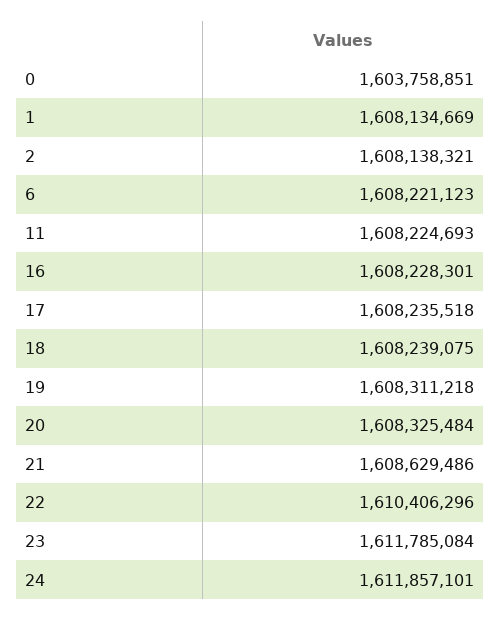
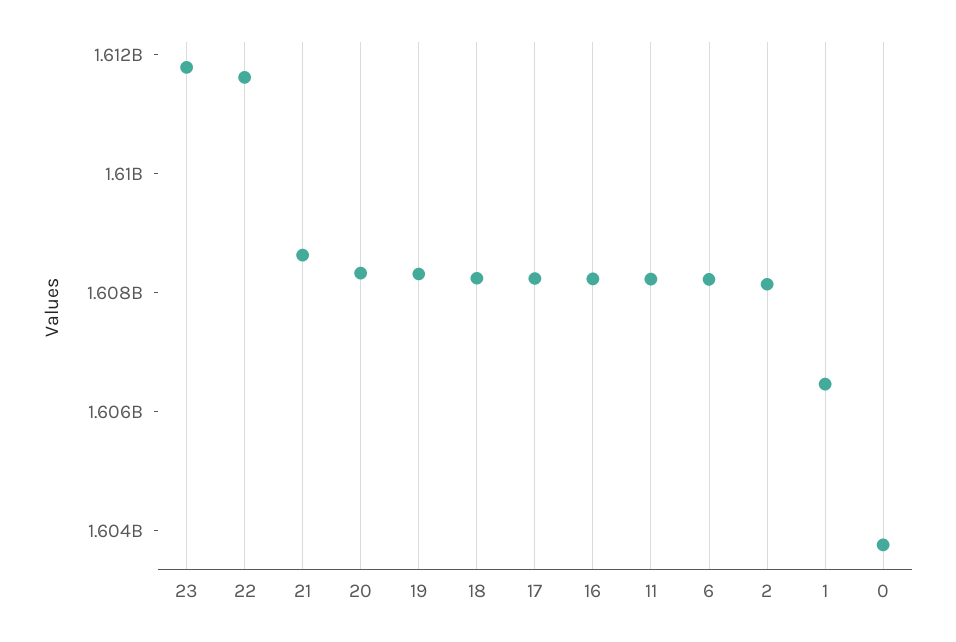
1: 1608134669 -> 1606500000
22: 1610406296 -> 1611500000
24: 1611857101 -> none

